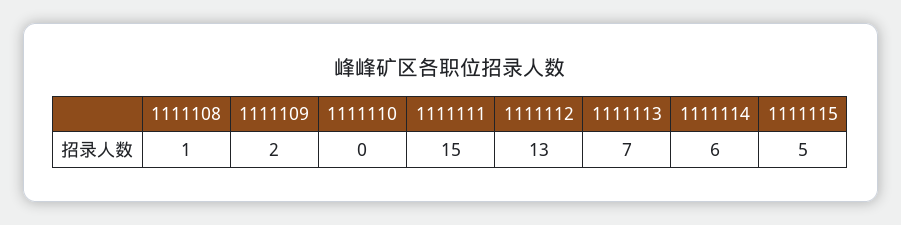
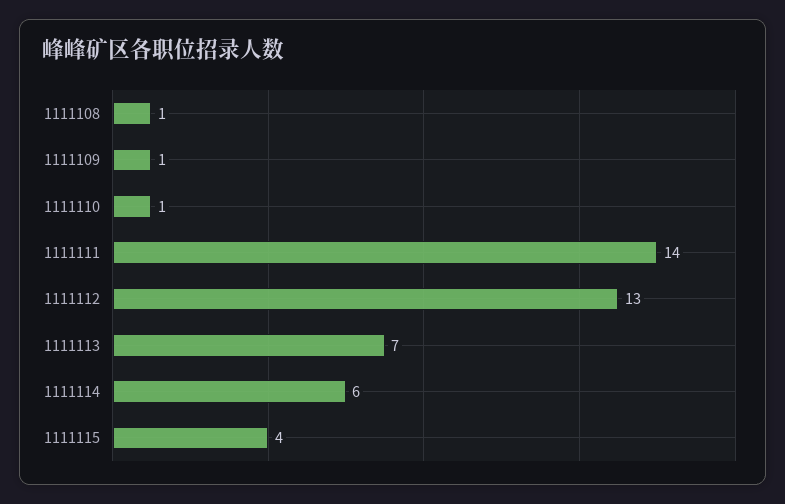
1111109: 2 -> 1
1111110: 0 -> 1
1111111: 15 -> 14
1111115: 5 -> 4

